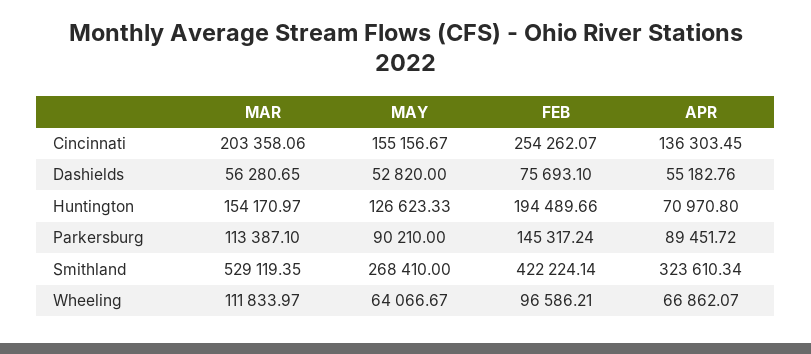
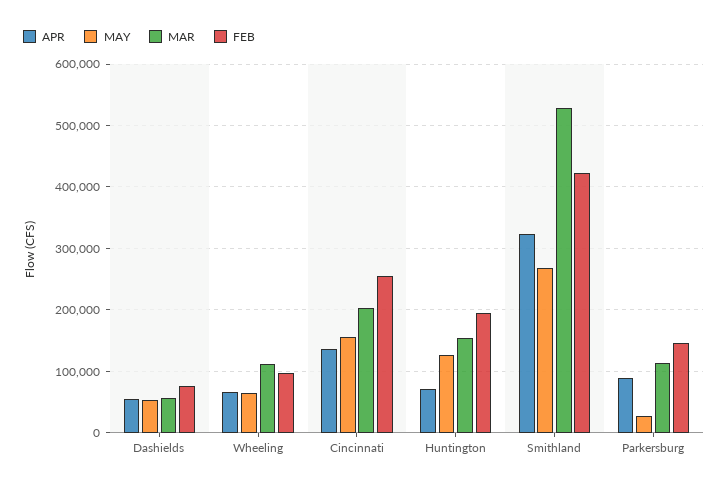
MAY, Parkersburg: 90210 -> 30000

